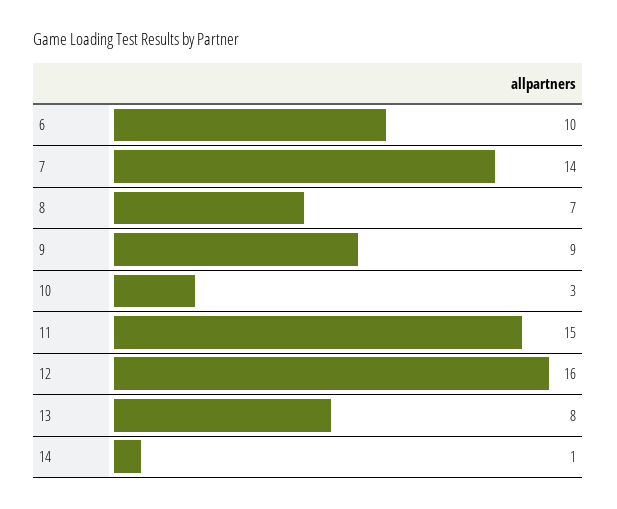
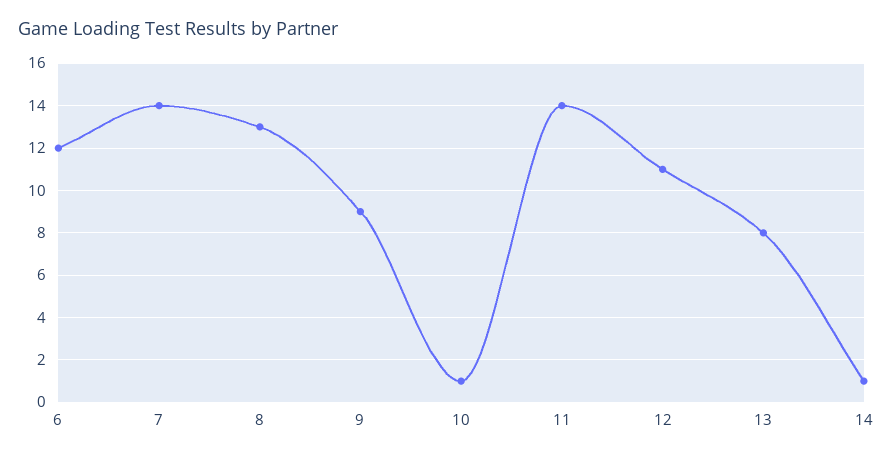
6: 10 -> 12
8: 7 -> 13
10: 3 -> 1
11: 15 -> 14
12: 16 -> 11

